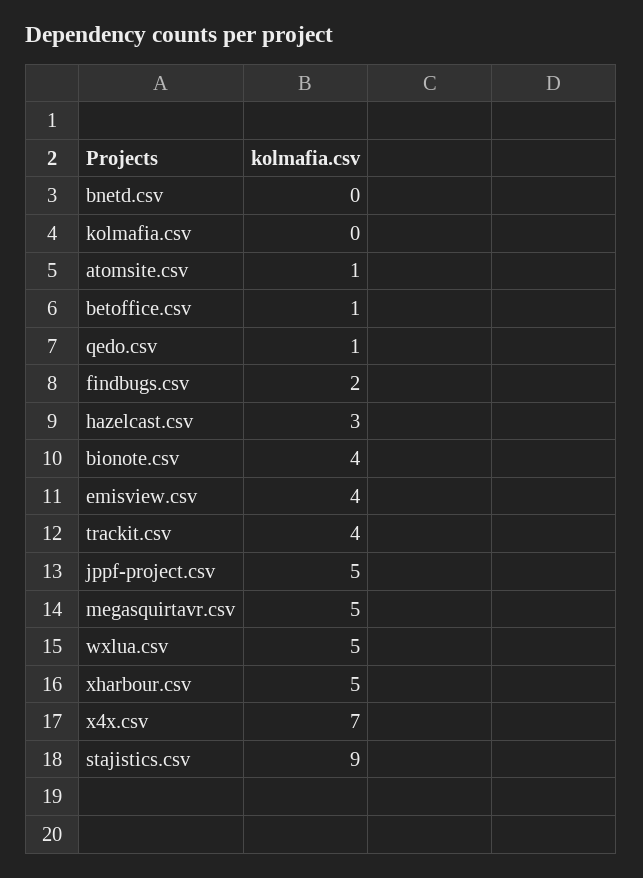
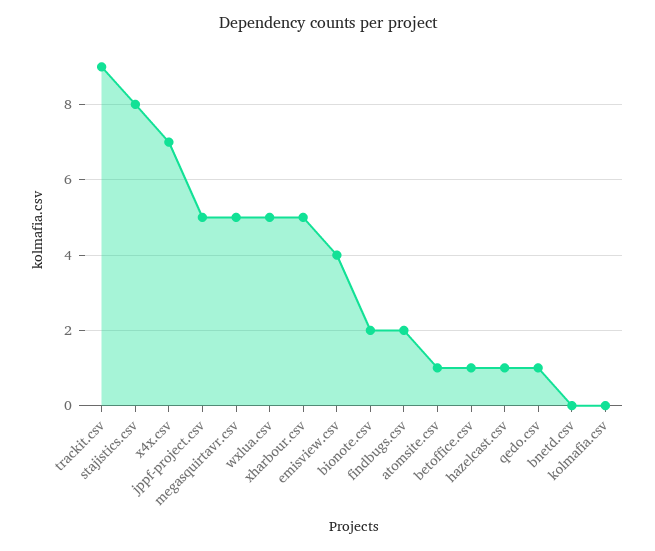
hazelcast.csv: 3 -> 1
bionote.csv: 4 -> 2
trackit.csv: 4 -> 9
stajistics.csv: 9 -> 8

